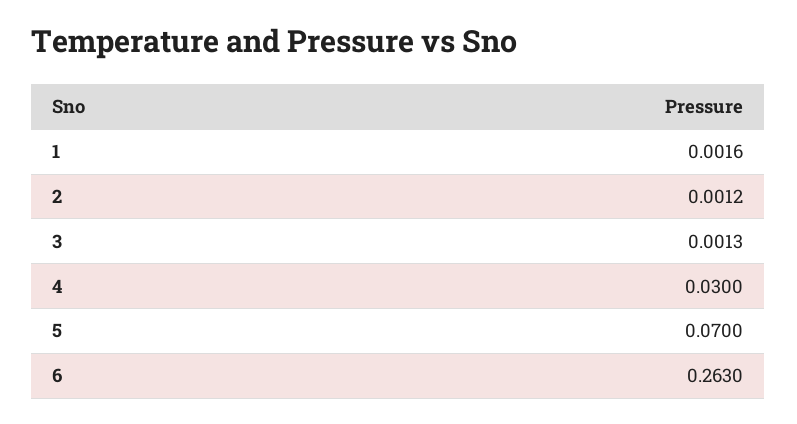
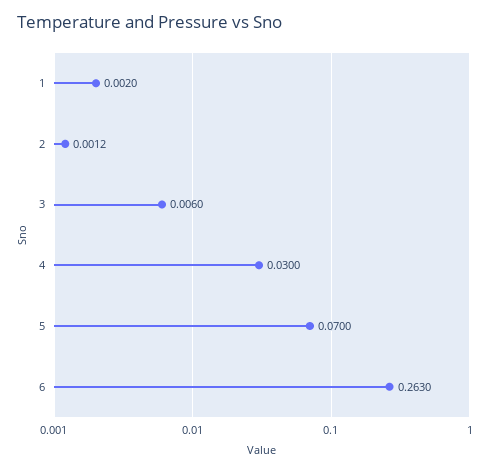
1: 0.0016 -> 0.002
3: 0.0013 -> 0.006

